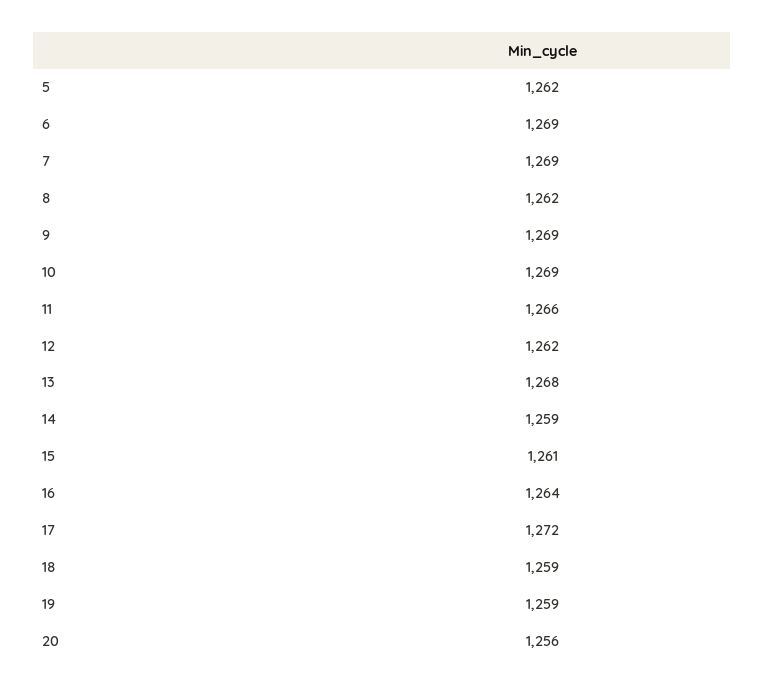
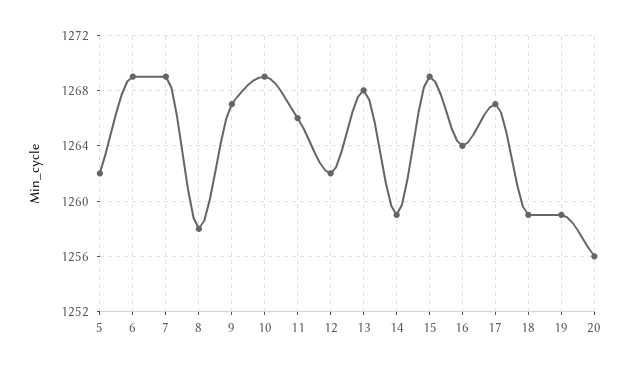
8: 1262 -> 1258
9: 1269 -> 1267
15: 1261 -> 1269
17: 1272 -> 1267

